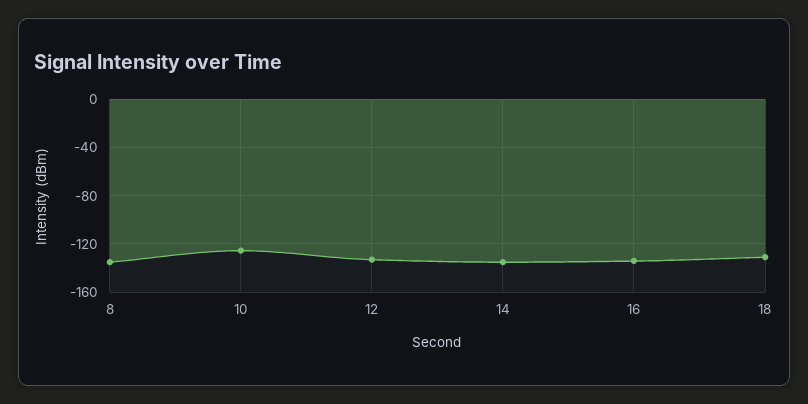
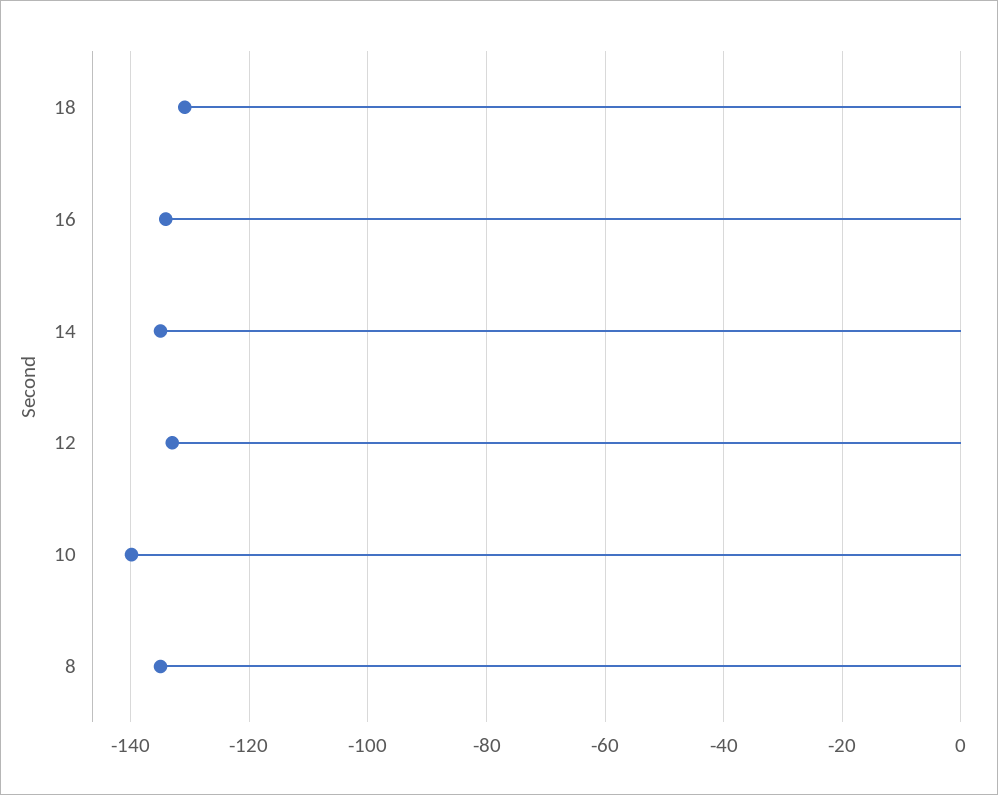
10: -125 -> -140

